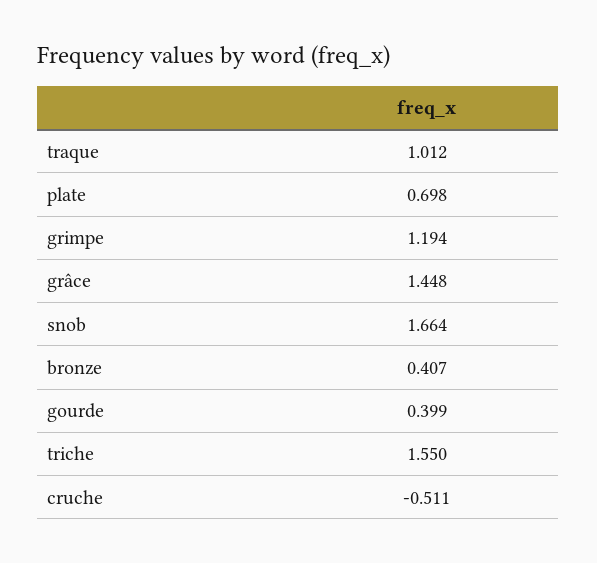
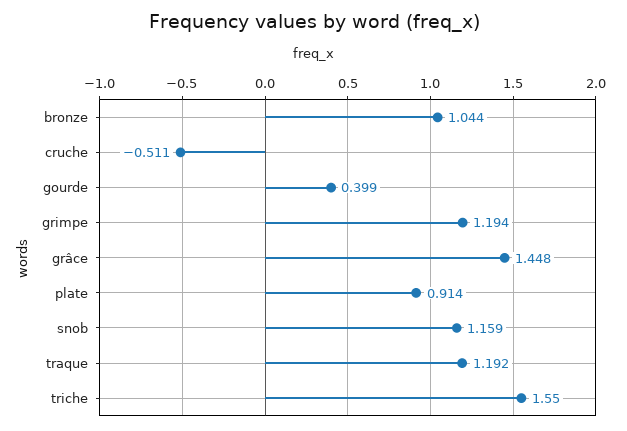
traque: 1.012 -> 1.192
plate: 0.698 -> 0.914
snob: 1.664 -> 1.159
bronze: 0.407 -> 1.044

